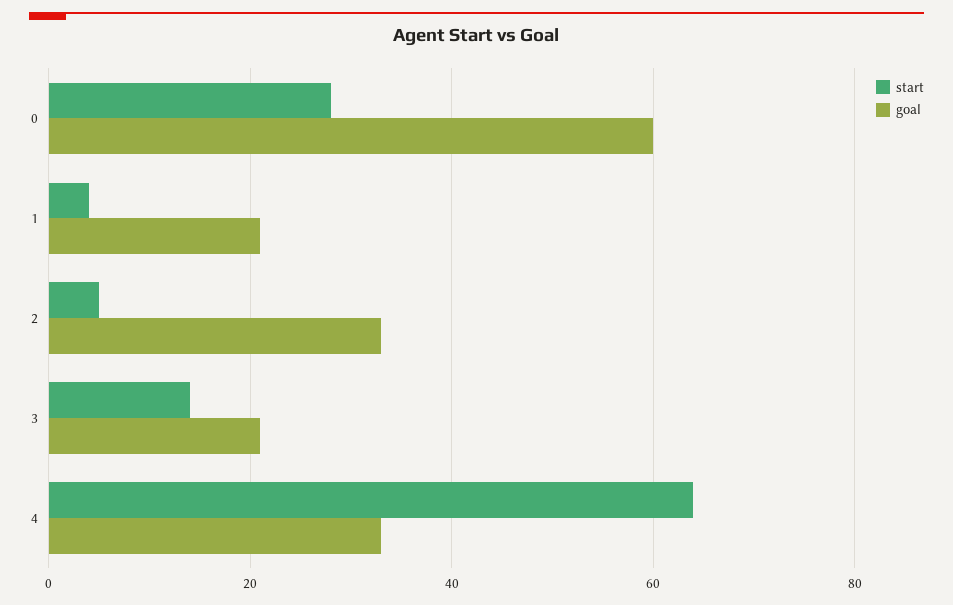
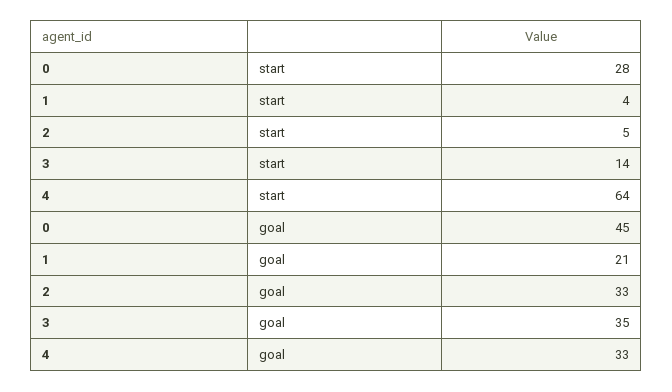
goal, 0: 60 -> 45
goal, 3: 20 -> 35

